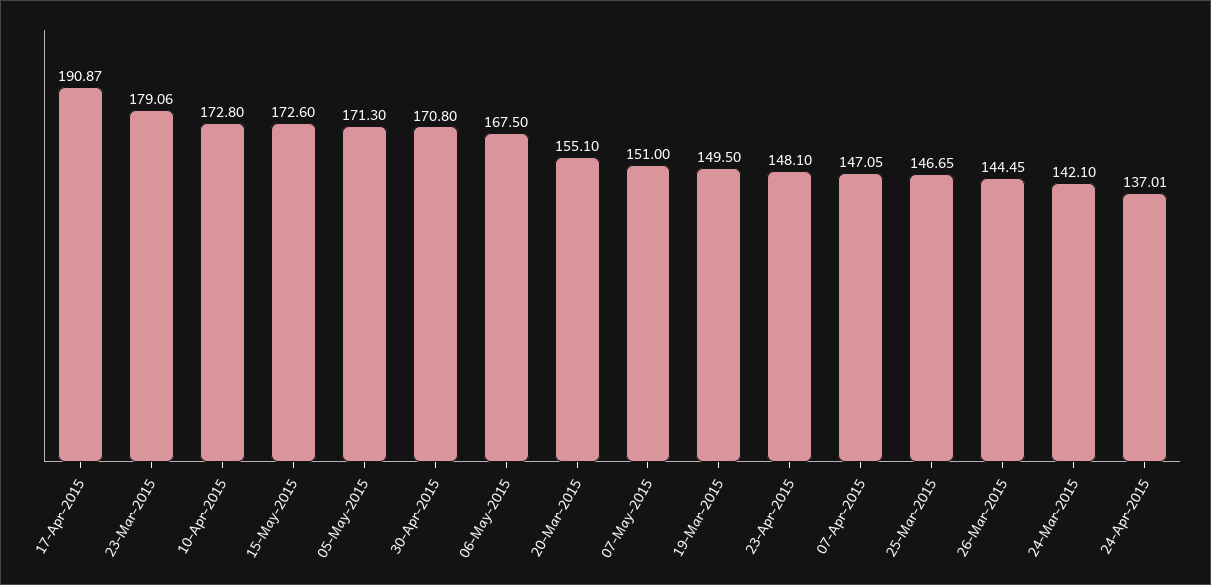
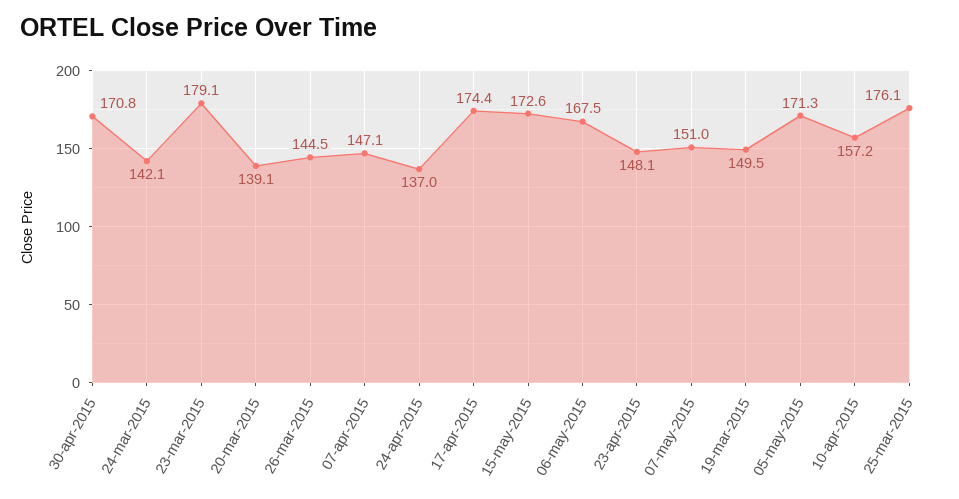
17-Apr-2015: 190.87 -> 174.4
10-Apr-2015: 172.8 -> 157.2
20-Mar-2015: 155.1 -> 139.1
25-Mar-2015: 146.65 -> 176.1

